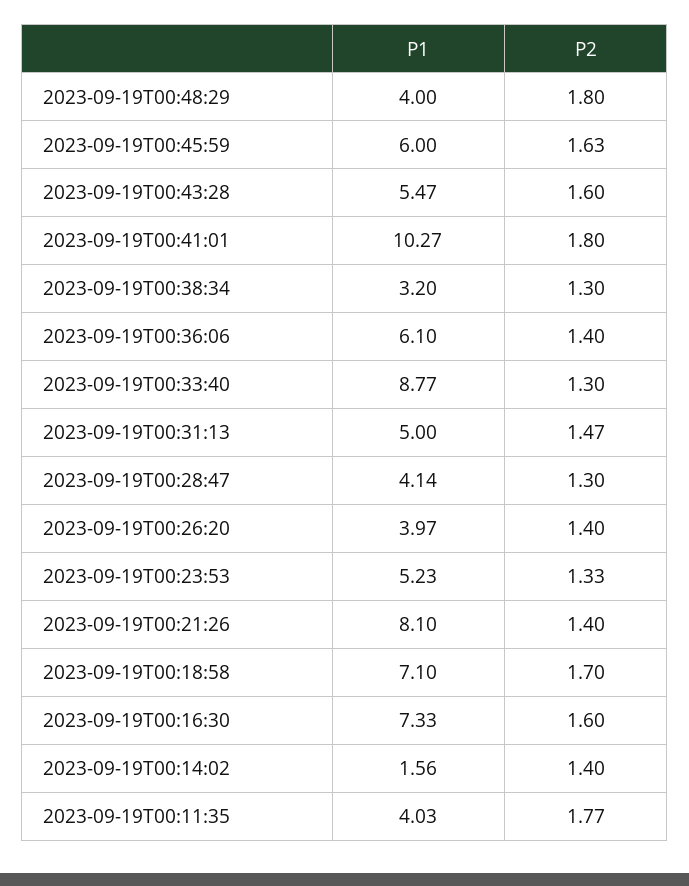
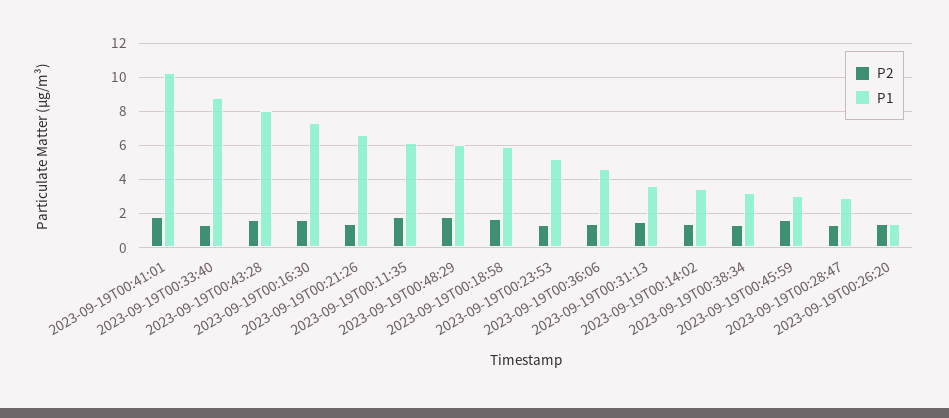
P1, 2023-09-19T00:48:29: 4 -> 6
P1, 2023-09-19T00:45:59: 6 -> 3
P1, 2023-09-19T00:43:28: 5.47 -> 8
P1, 2023-09-19T00:36:06: 6.1 -> 4.5
P1, 2023-09-19T00:31:13: 5 -> 3.5
P1, 2023-09-19T00:28:47: 4.14 -> 3
P1, 2023-09-19T00:26:20: 3.97 -> 1.5
P1, 2023-09-19T00:21:26: 8.1 -> 6.5
P1, 2023-09-19T00:18:58: 7.1 -> 6
P1, 2023-09-19T00:14:02: 1.56 -> 3.5
P1, 2023-09-19T00:11:35: 4.03 -> 6

